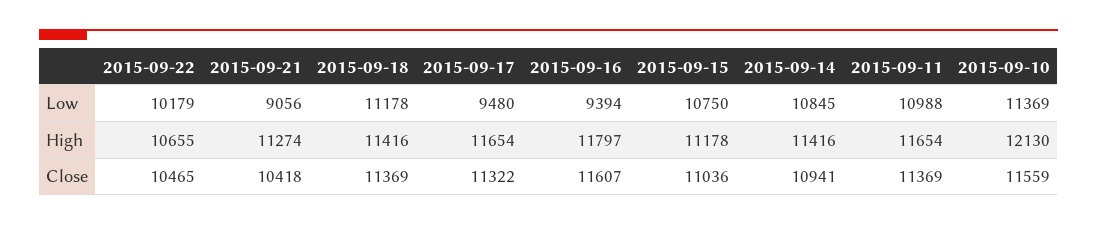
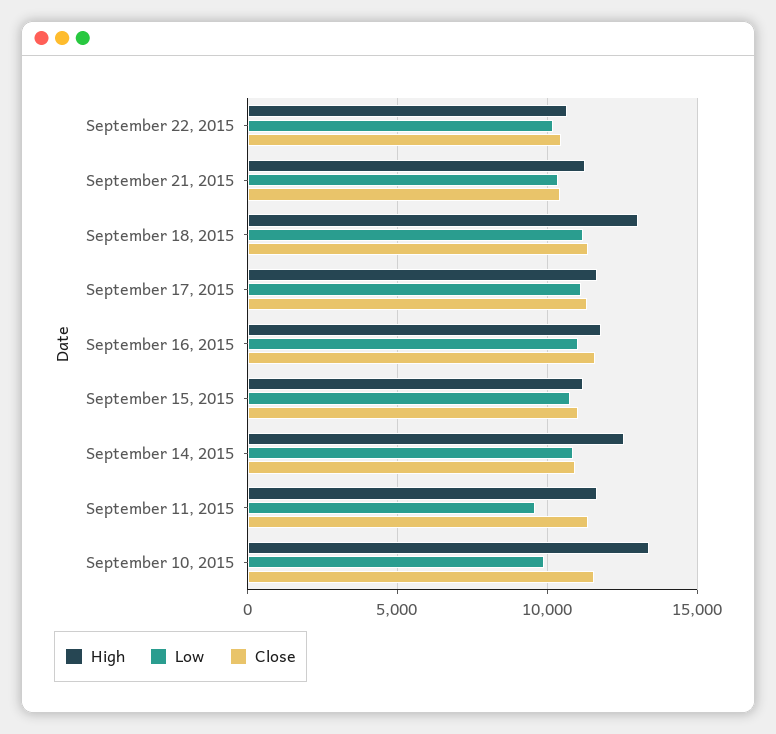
Low, 2015-09-21: 9056 -> 10500
Low, 2015-09-17: 9480 -> 11000
Low, 2015-09-16: 9394 -> 11000
Low, 2015-09-11: 10988 -> 9500
Low, 2015-09-10: 11369 -> 10000
High, 2015-09-18: 11416 -> 13000
High, 2015-09-14: 11416 -> 12500
High, 2015-09-10: 12130 -> 13500

